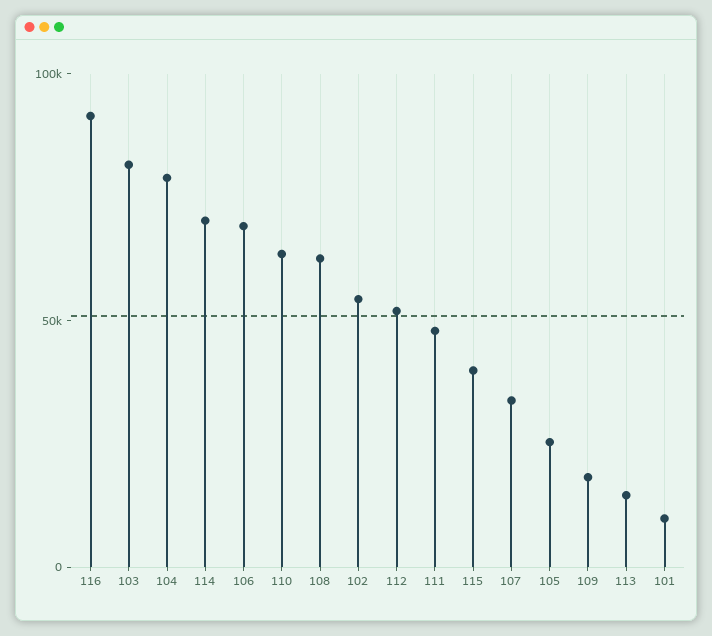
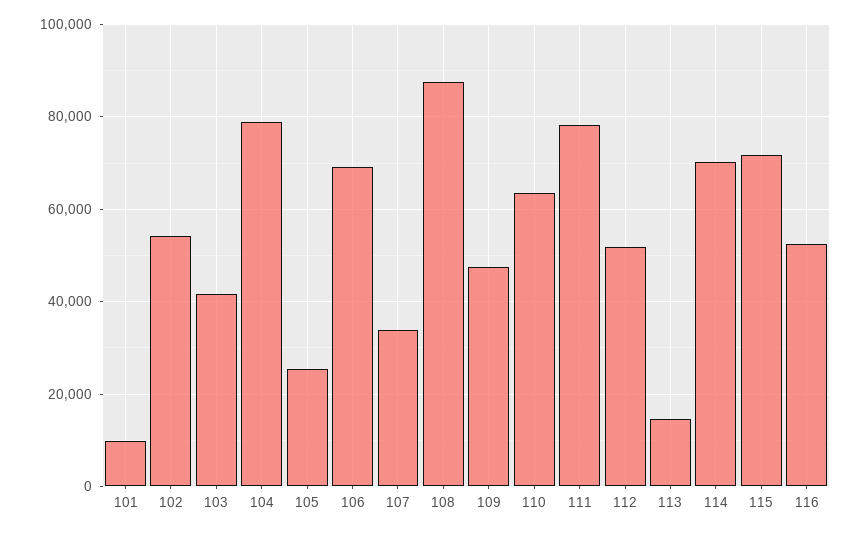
116: 90000 -> 52000
103: 80000 -> 42000
108: 60000 -> 88000
111: 50000 -> 78000
115: 40000 -> 72000
109: 20000 -> 48000

